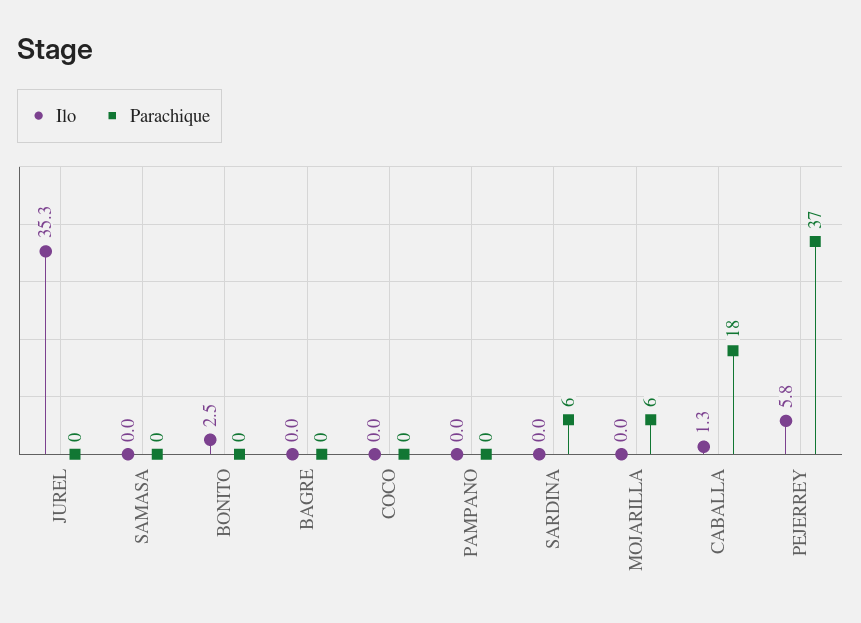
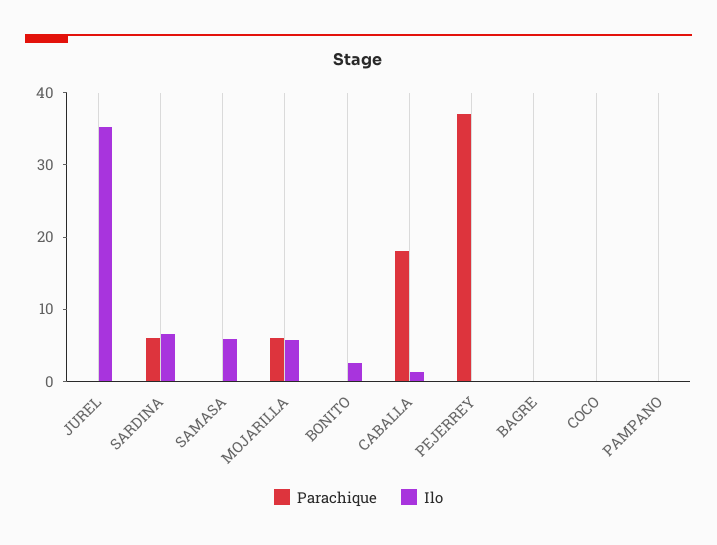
Ilo, SAMASA: 0 -> 6
Ilo, SARDINA: 0 -> 6
Ilo, MOJARILLA: 0 -> 6
Ilo, PEJERREY: 5.8 -> 0

